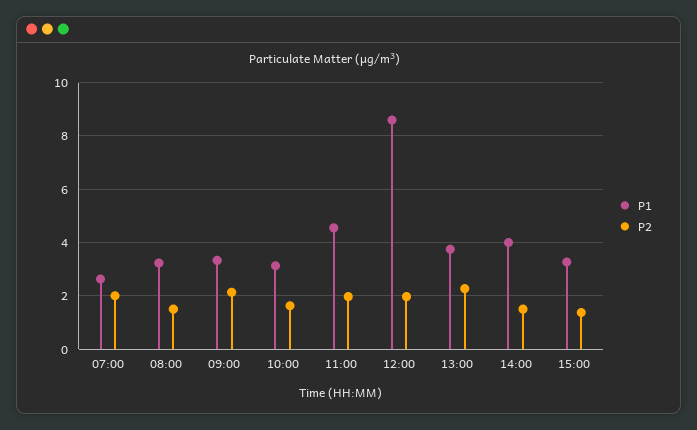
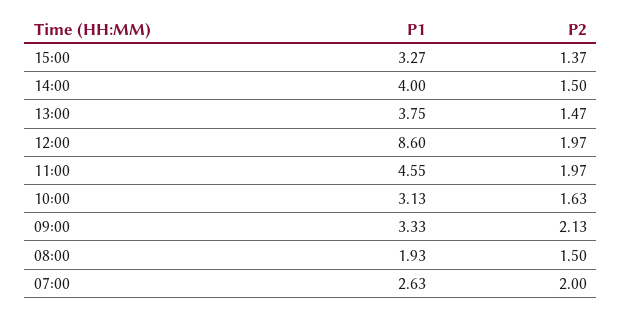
P1, 08:00: 3.25 -> 1.93
P2, 13:00: 2.25 -> 1.47

